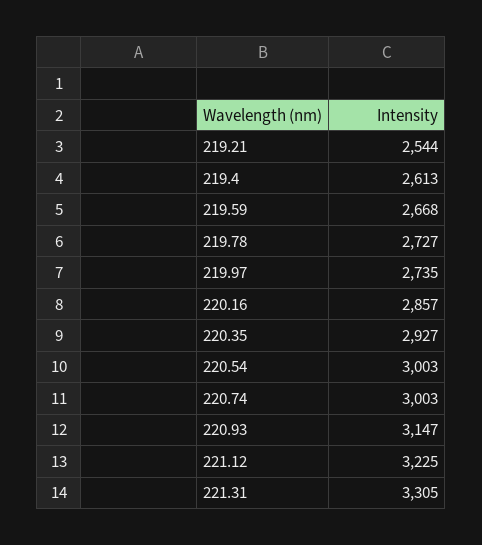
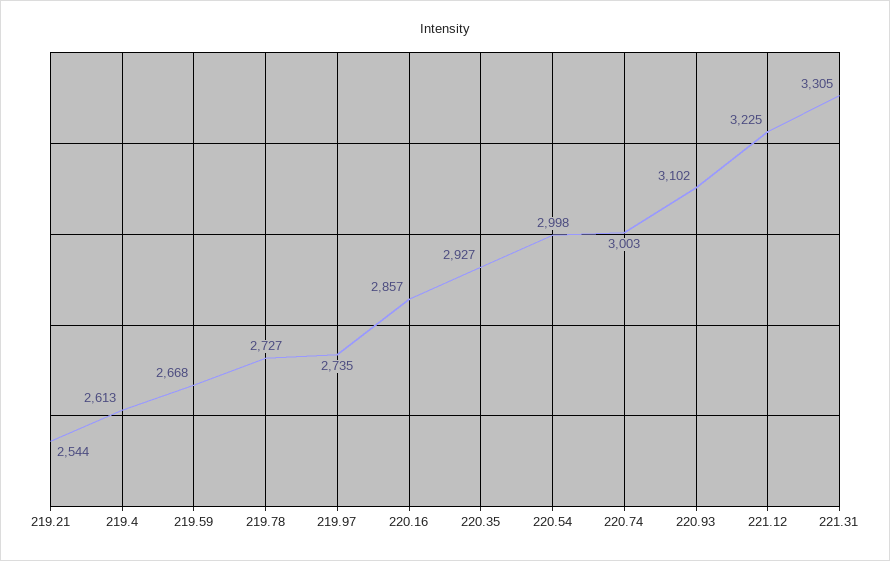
220.54: 3003 -> 2998
220.93: 3147 -> 3102

